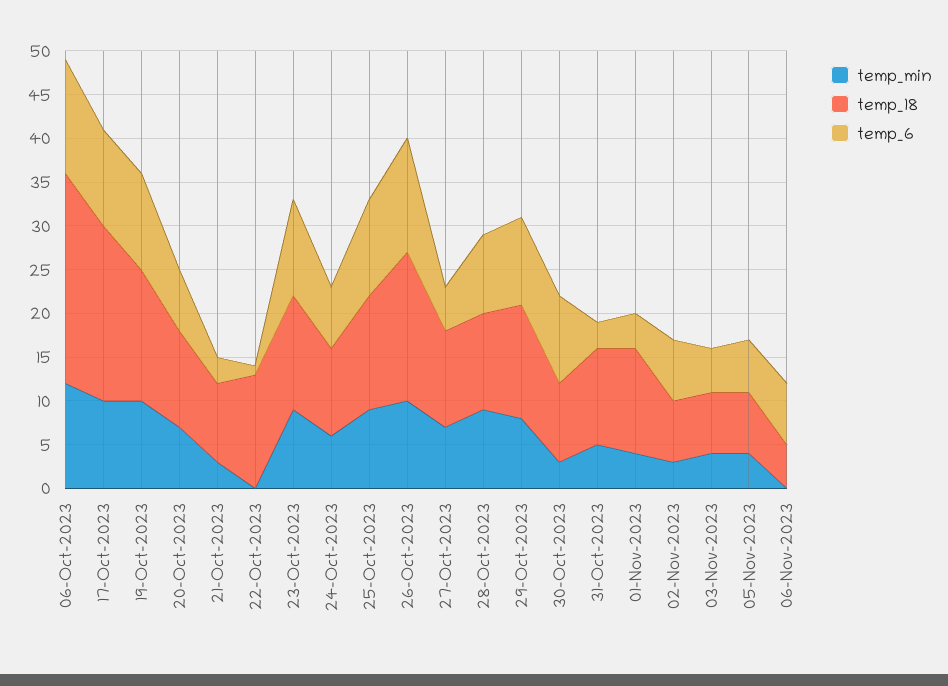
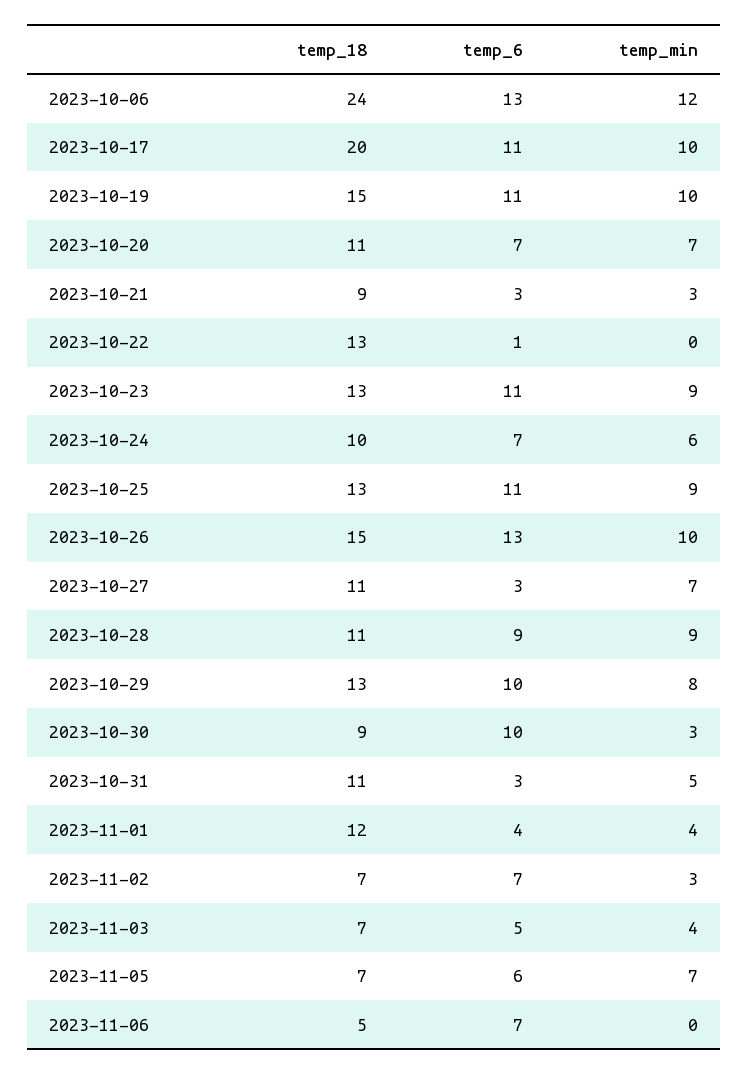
temp_18, 26-Oct-2023: 17 -> 15
temp_6, 27-Oct-2023: 5 -> 3
temp_min, 05-Nov-2023: 4 -> 7

